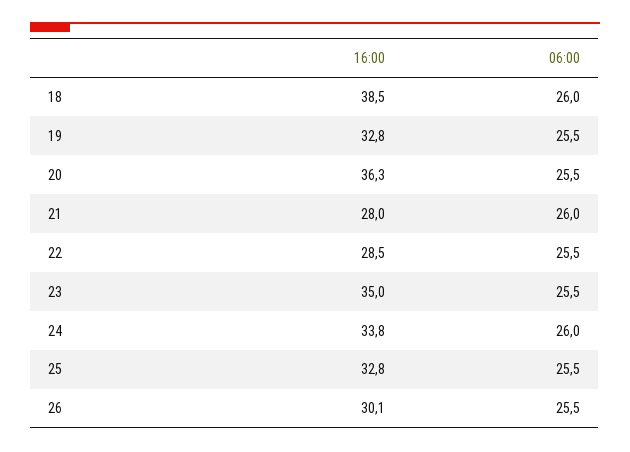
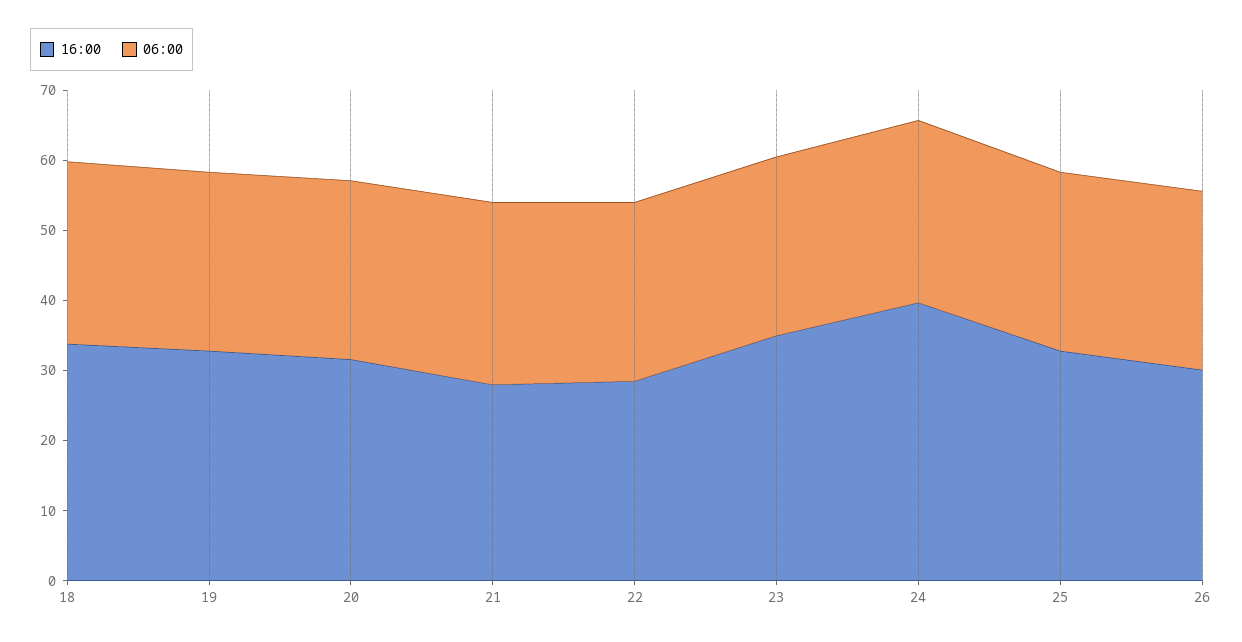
16:00, 18: 38.5 -> 34
16:00, 20: 36.3 -> 32
16:00, 24: 33.8 -> 40

